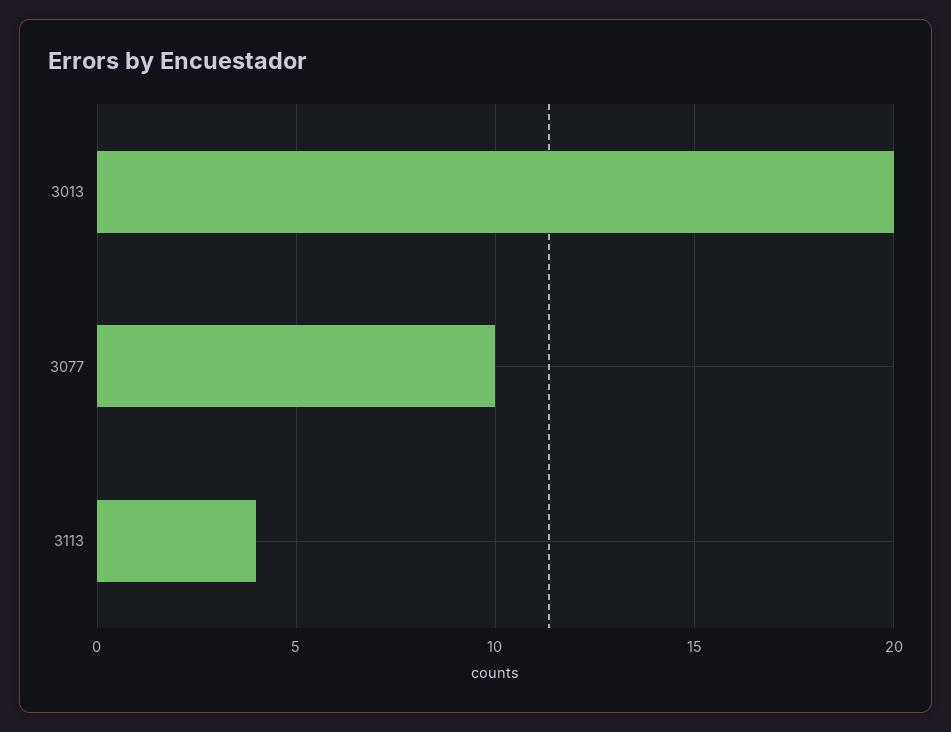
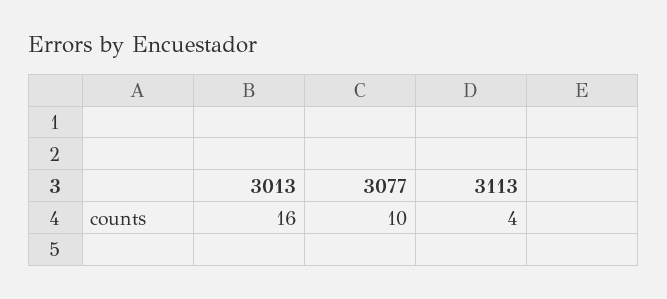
3013: 20 -> 16

